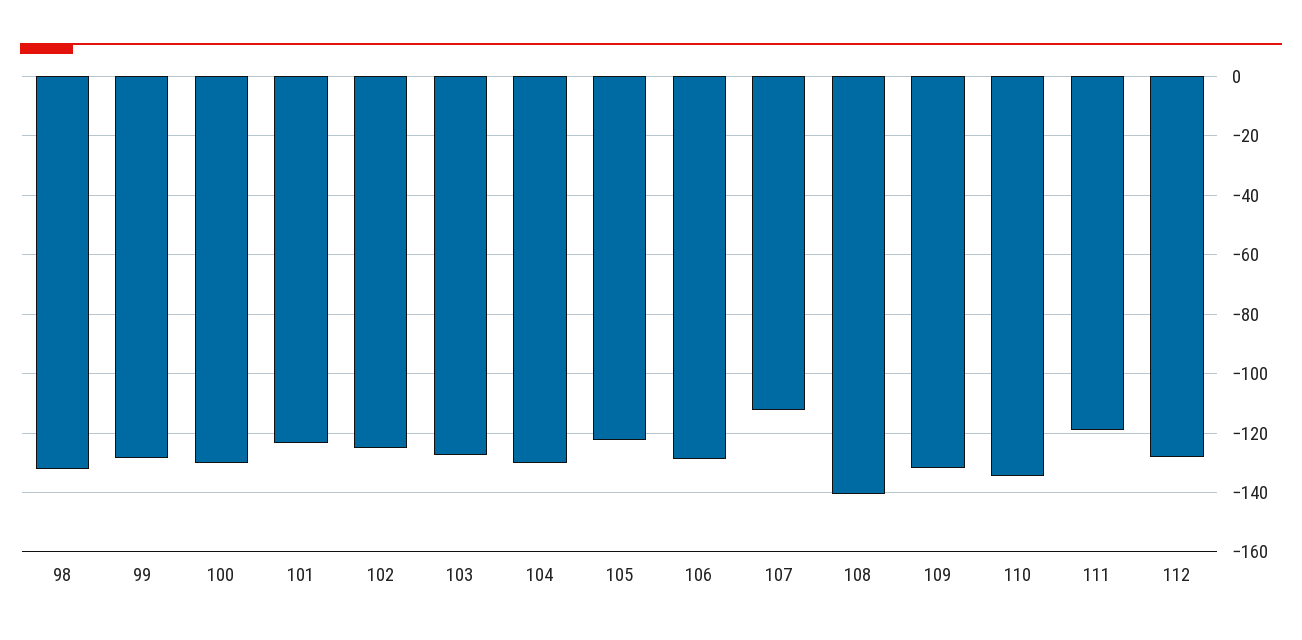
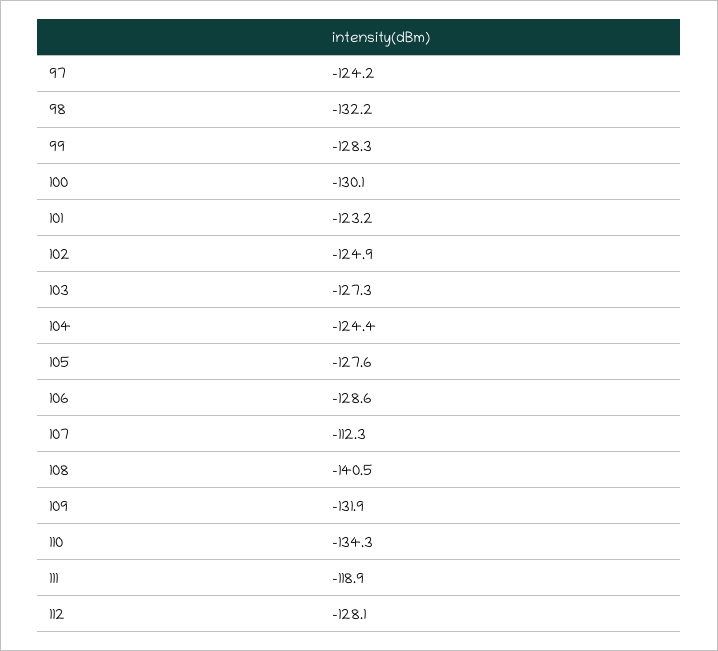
104: -130 -> -124.4
105: -122.5 -> -127.6
97: none -> -124.2

